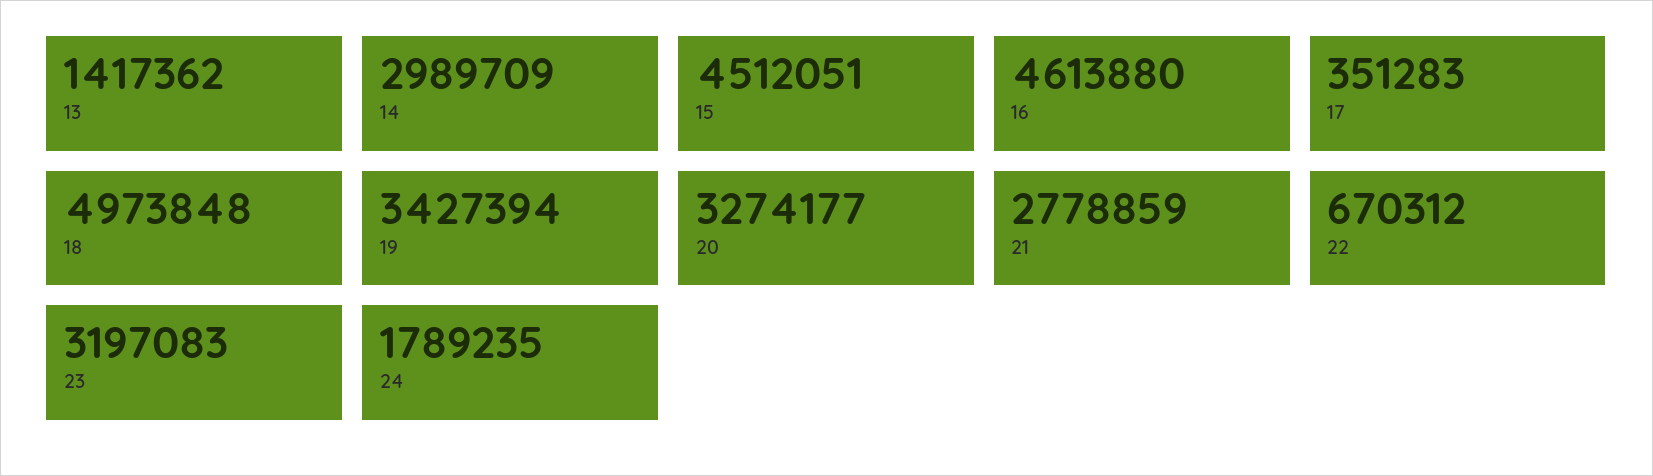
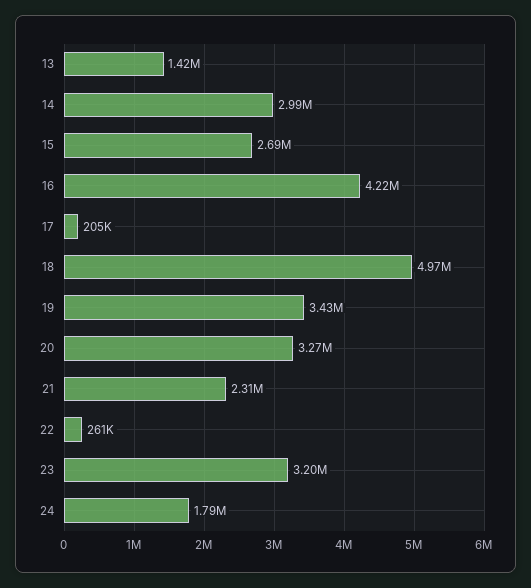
15: 4512051 -> 2690000
16: 4613880 -> 4220000
17: 351283 -> 205000
21: 2778859 -> 2310000
22: 670312 -> 261000

